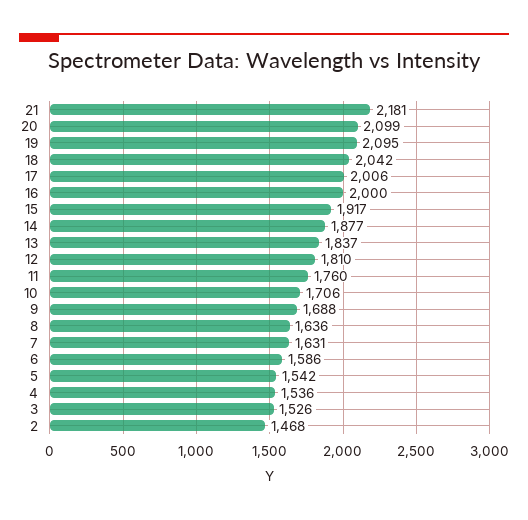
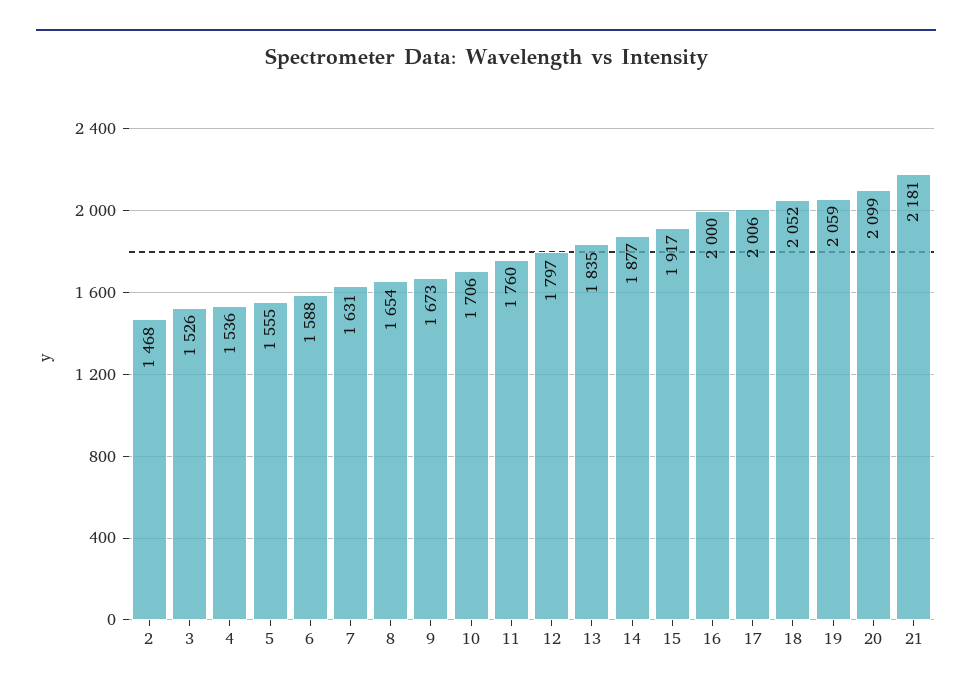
19: 2095 -> 2059
18: 2042 -> 2052
13: 1837 -> 1835
12: 1810 -> 1797
9: 1688 -> 1673
8: 1636 -> 1654
6: 1586 -> 1588
5: 1542 -> 1555

